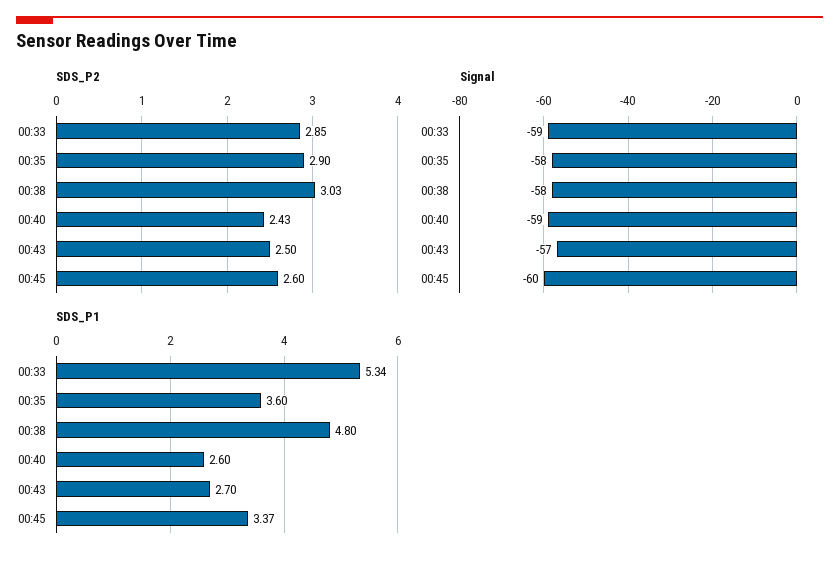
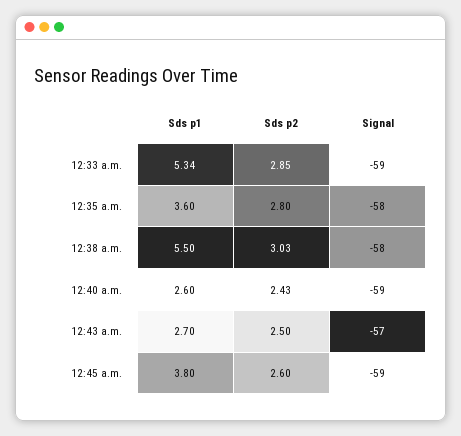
SDS_P2, 00:35: 2.9 -> 2.8
Signal, 00:45: -60 -> -59
SDS_P1, 00:38: 4.8 -> 5.5
SDS_P1, 00:45: 3.37 -> 3.8

